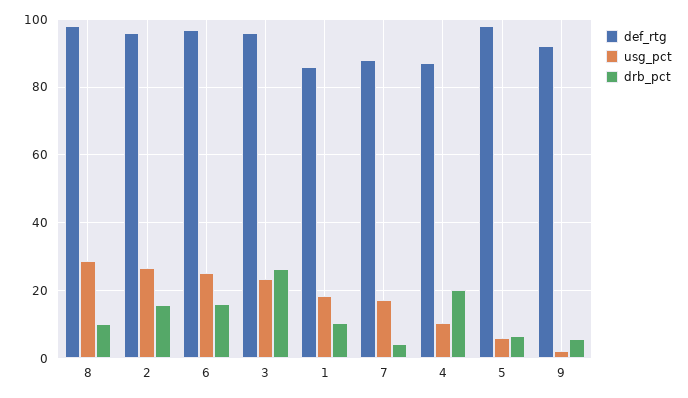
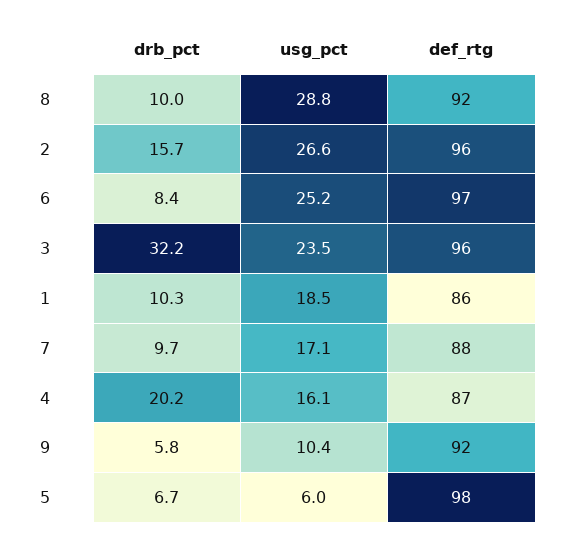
def_rtg, 8: 98 -> 92
drb_pct, 6: 16 -> 8.4
drb_pct, 3: 26 -> 32.2
drb_pct, 7: 4 -> 9.7
usg_pct, 4: 10 -> 16.1
usg_pct, 9: 2 -> 10.4

